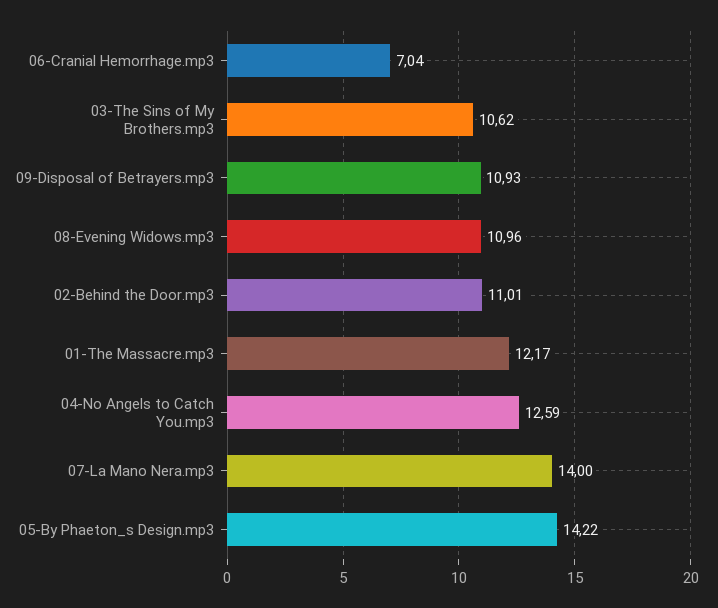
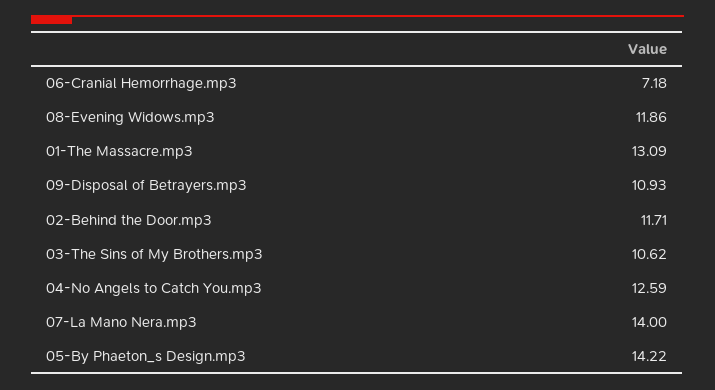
06-Cranial Hemorrhage.mp3: 7.04 -> 7.18
08-Evening Widows.mp3: 10.96 -> 11.86
02-Behind the Door.mp3: 11.01 -> 11.71
01-The Massacre.mp3: 12.17 -> 13.09

